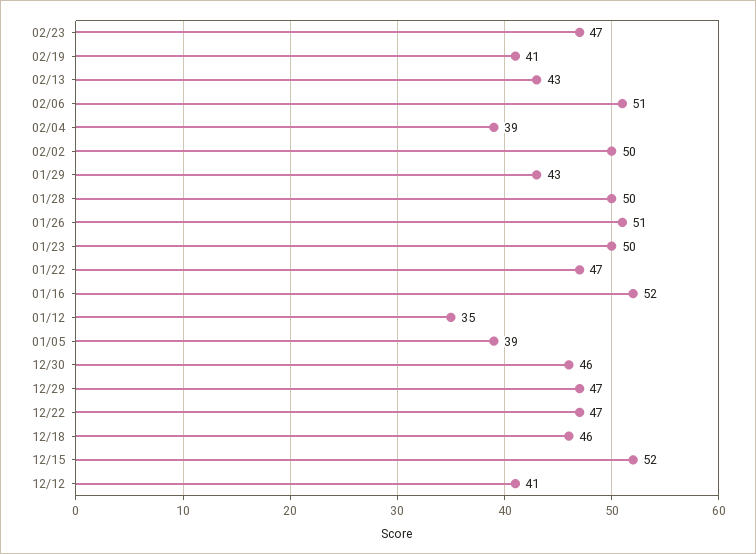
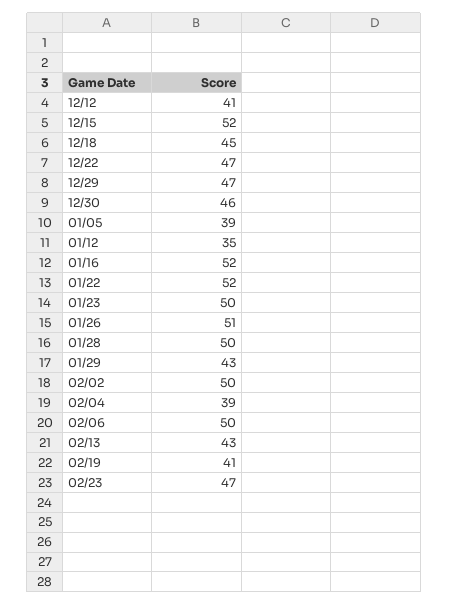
02/06: 51 -> 50
01/22: 47 -> 52
12/18: 46 -> 45

